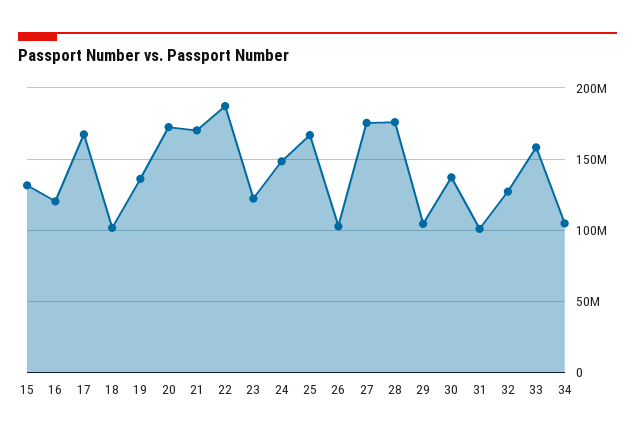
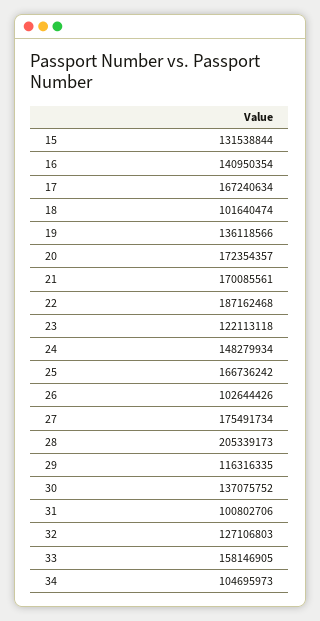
16: 120000000 -> 140950354
28: 175000000 -> 205339173
29: 105000000 -> 116316335

